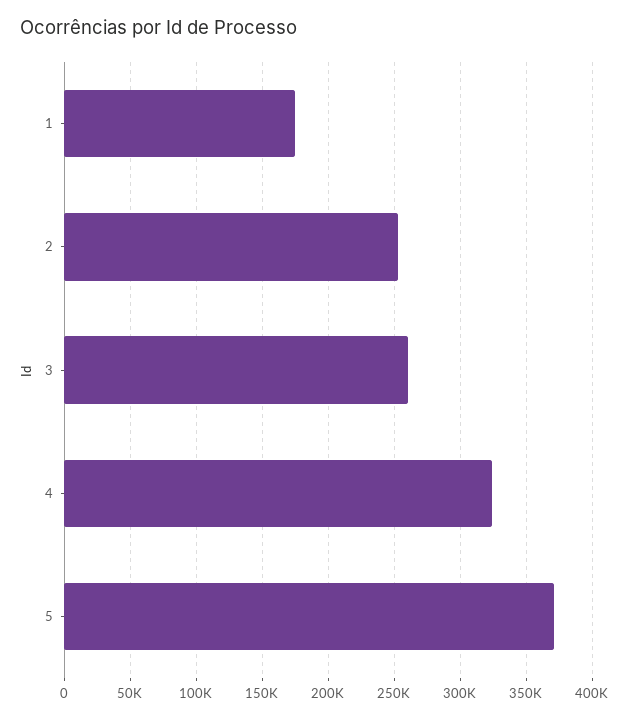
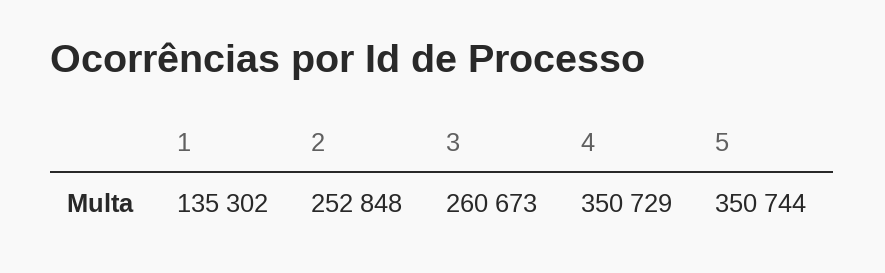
1: 175000 -> 135302
4: 325000 -> 350729
5: 370000 -> 350744

